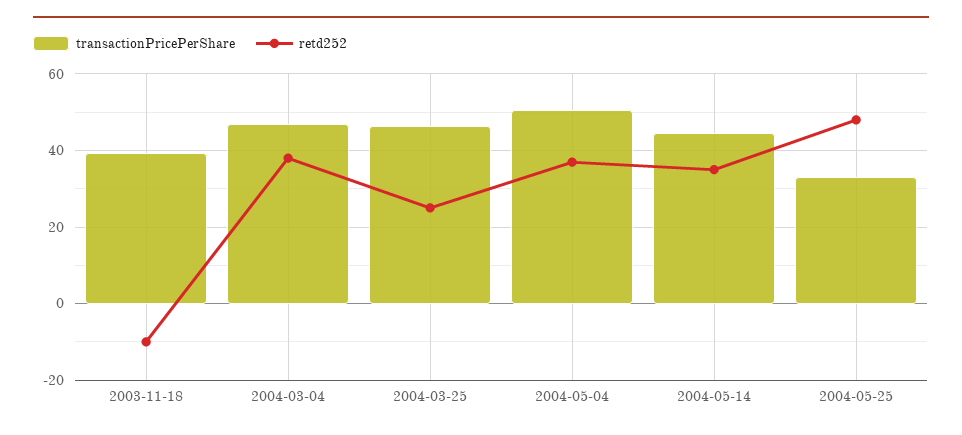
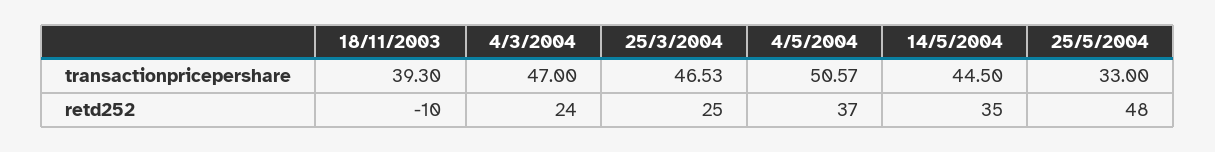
retd252, 2004-03-04: 38 -> 24

